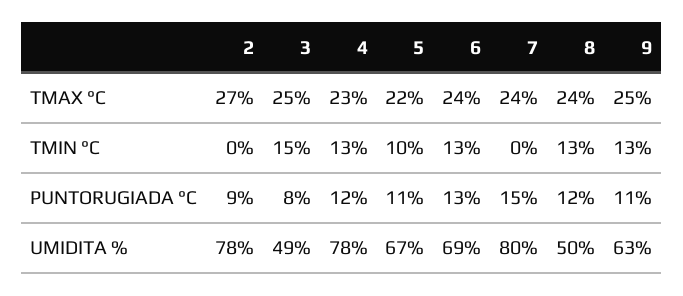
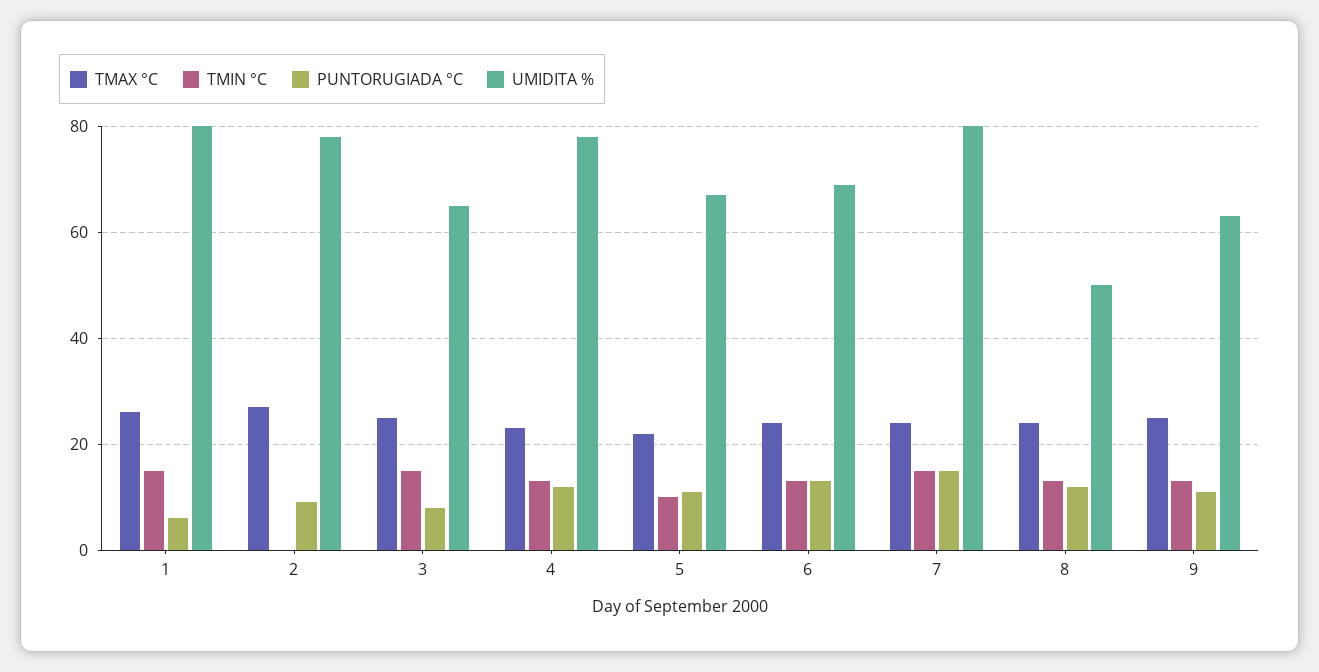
TMIN °C, 7: 0 -> 15
UMIDITA %, 3: 49 -> 65
TMAX °C, 1: none -> 25
TMIN °C, 1: none -> 15
PUNTORUGIADA °C, 1: none -> 5
UMIDITA %, 1: none -> 80

